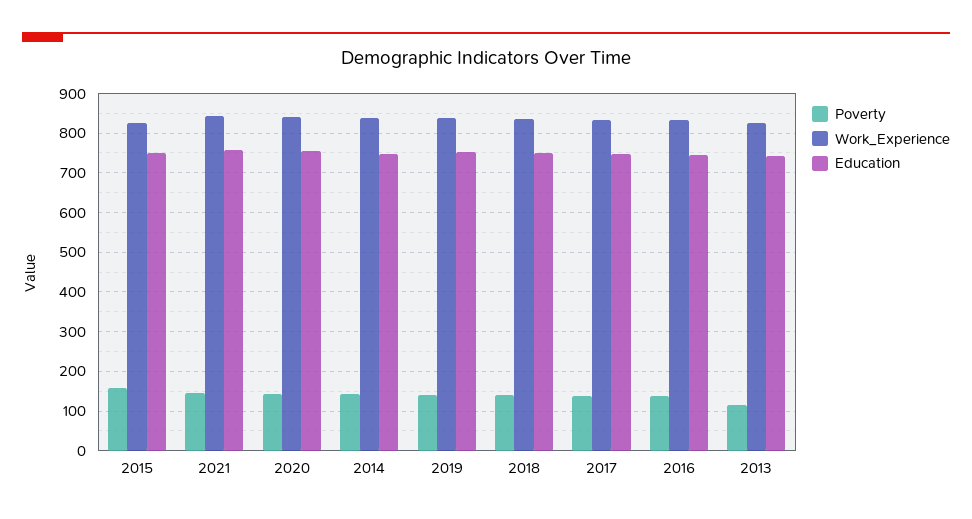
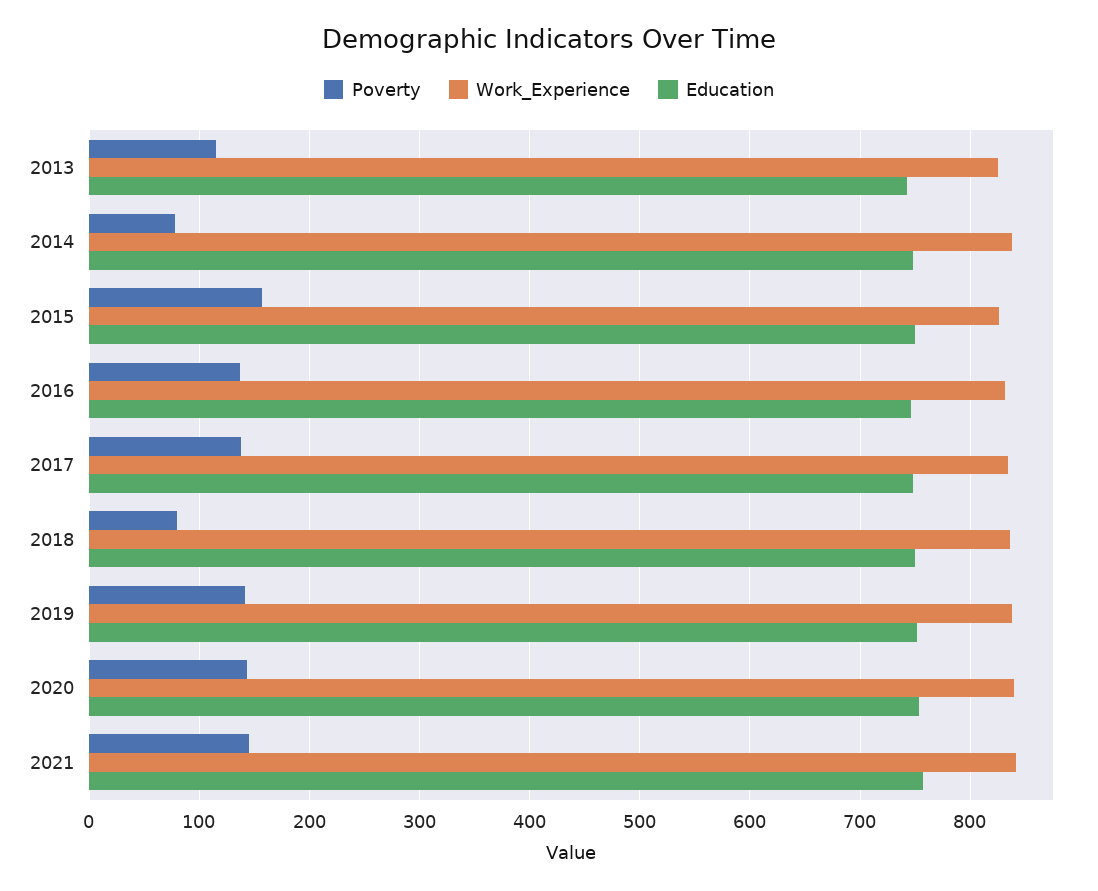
Poverty, 2014: 140 -> 80
Poverty, 2018: 140 -> 80

